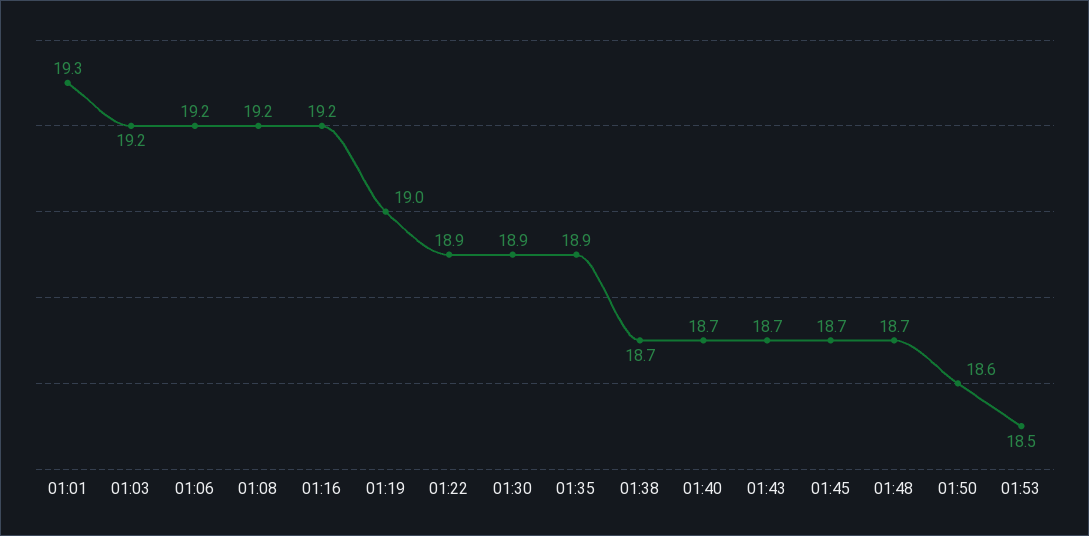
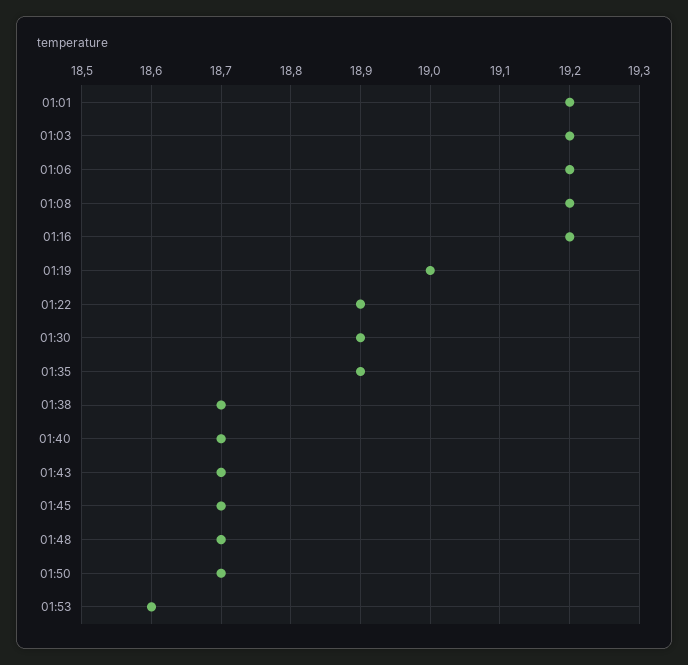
01:01: 19.3 -> 19.2
01:50: 18.6 -> 18.7
01:53: 18.5 -> 18.6

